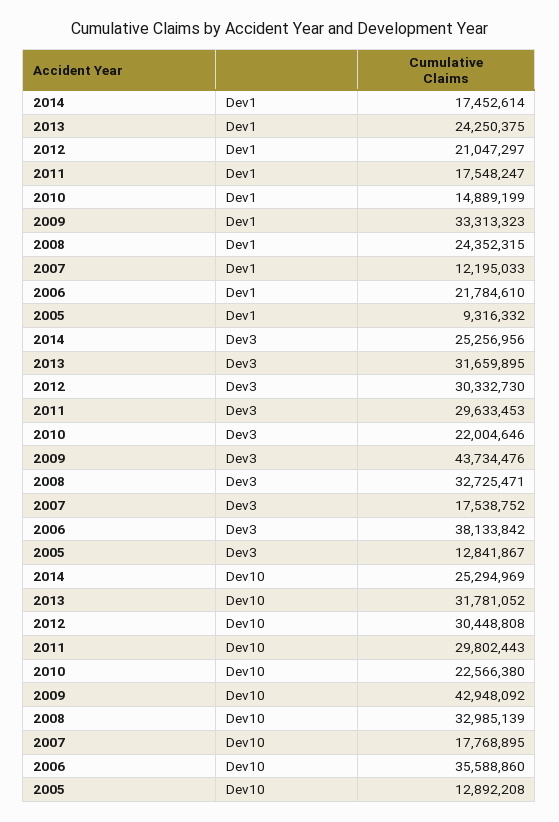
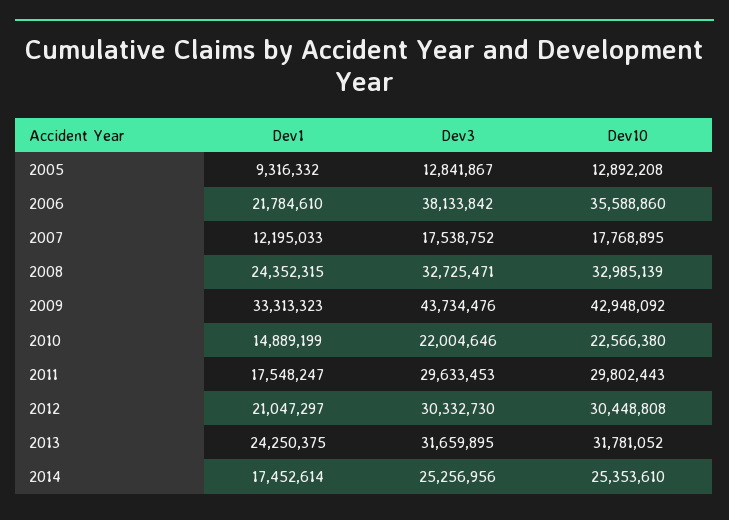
2014, Dev10: 25294969 -> 25353610

